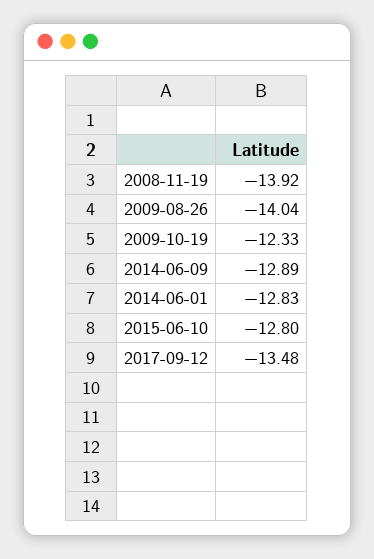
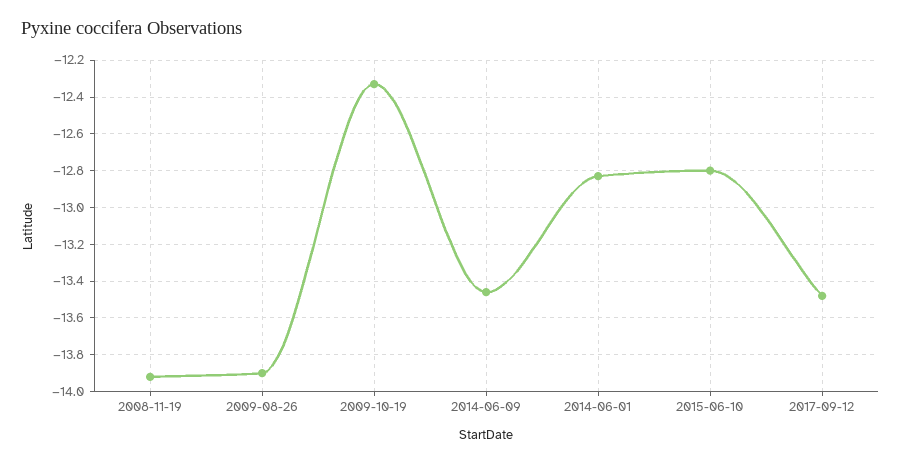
2009-08-26: -14.04 -> -13.9
2014-06-09: -12.89 -> -13.45

